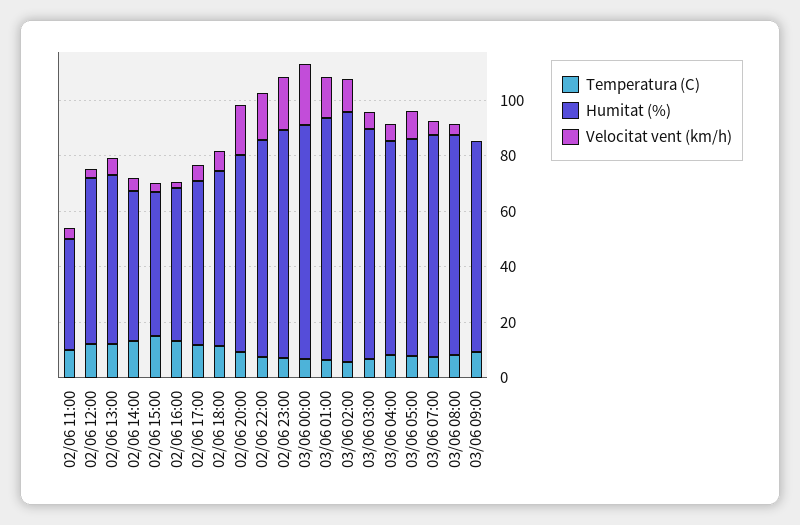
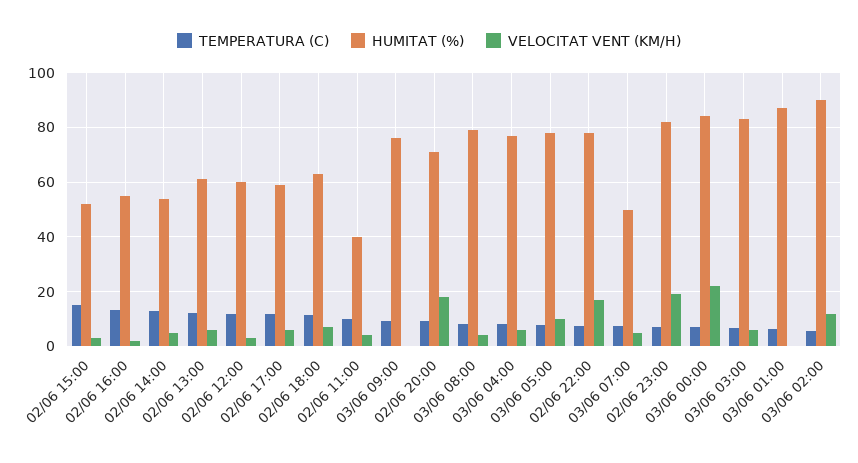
Velocitat vent (km/h), 03/06 01:00: 15 -> 0
Humitat (%), 03/06 07:00: 80 -> 50

